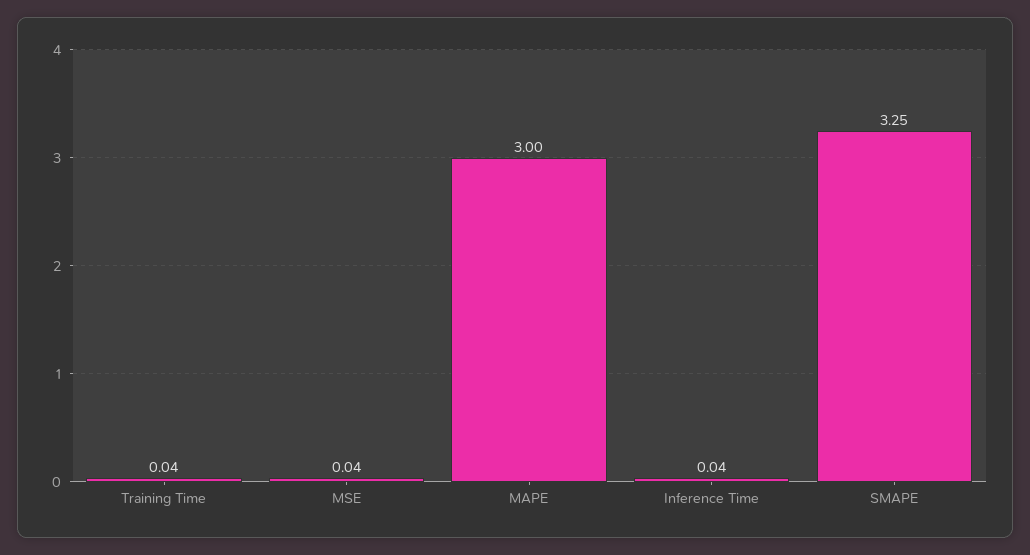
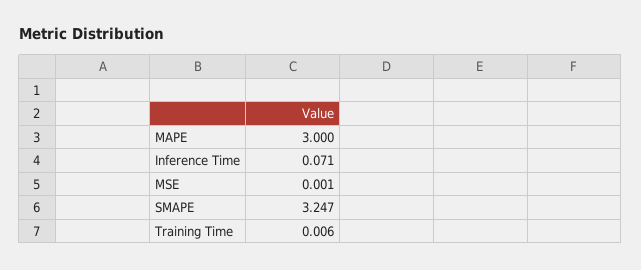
Training Time: 0.04 -> 0.006
MSE: 0.04 -> 0.001
Inference Time: 0.04 -> 0.071

